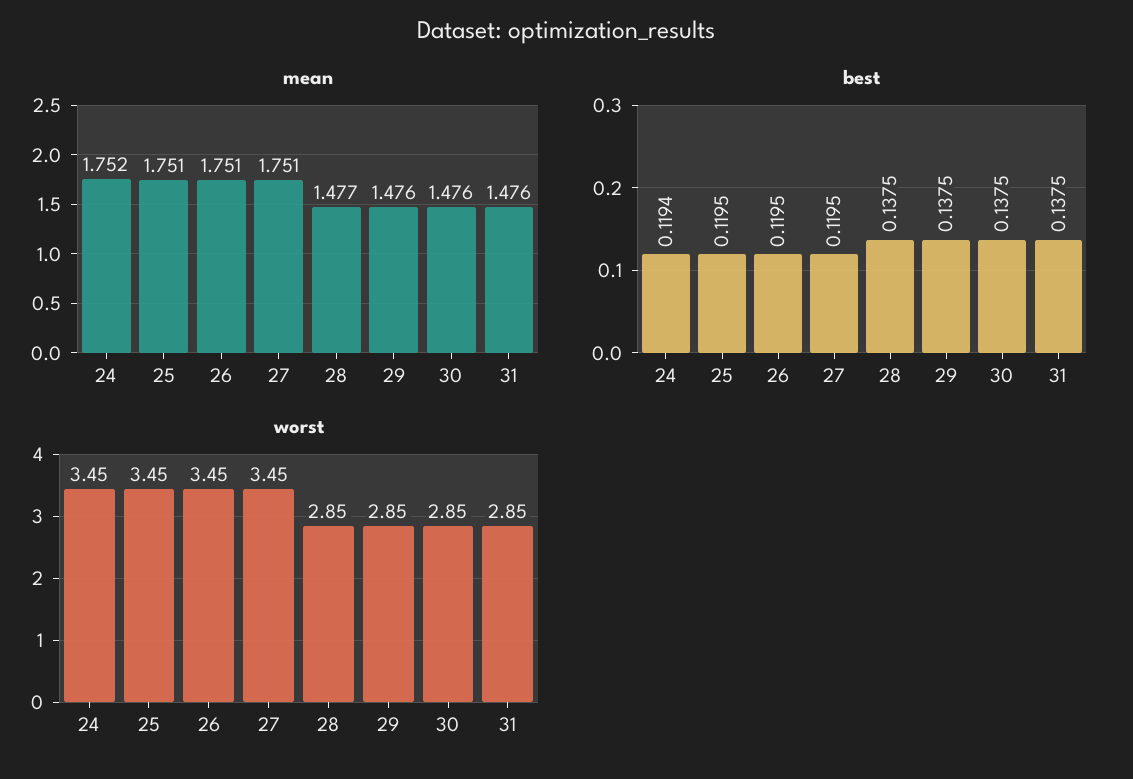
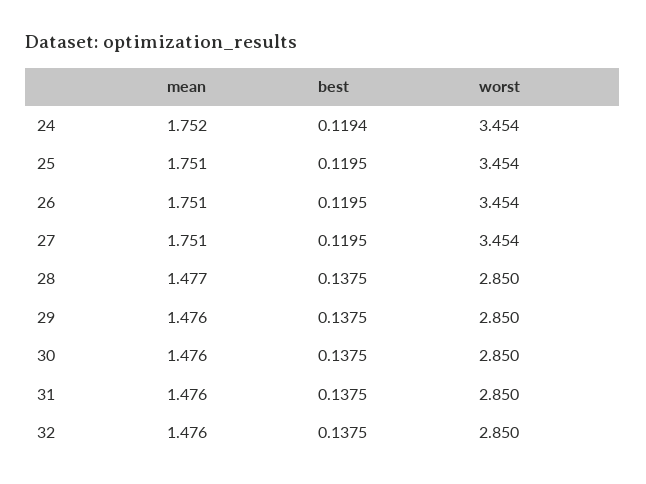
mean, 32: none -> 1.476
best, 32: none -> 0.1375
worst, 32: none -> 2.85

